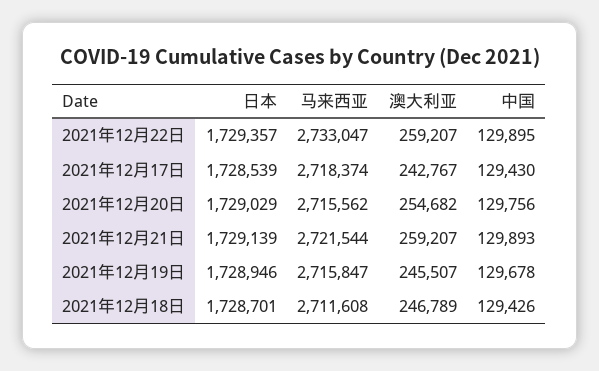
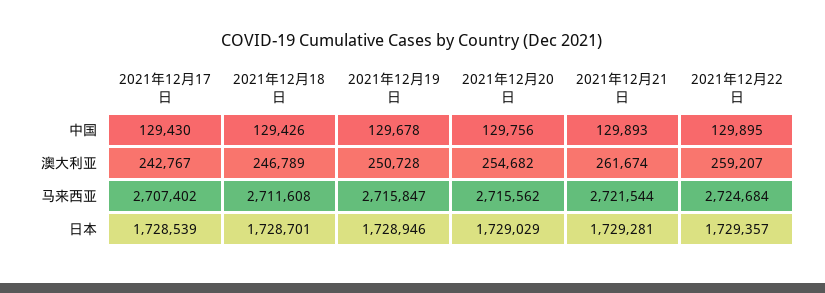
马来西亚, 2021年12月22日: 2733047 -> 2724684
马来西亚, 2021年12月17日: 2718374 -> 2707402
日本, 2021年12月21日: 1729139 -> 1729281
澳大利亚, 2021年12月21日: 259207 -> 261674
澳大利亚, 2021年12月19日: 245507 -> 250728

